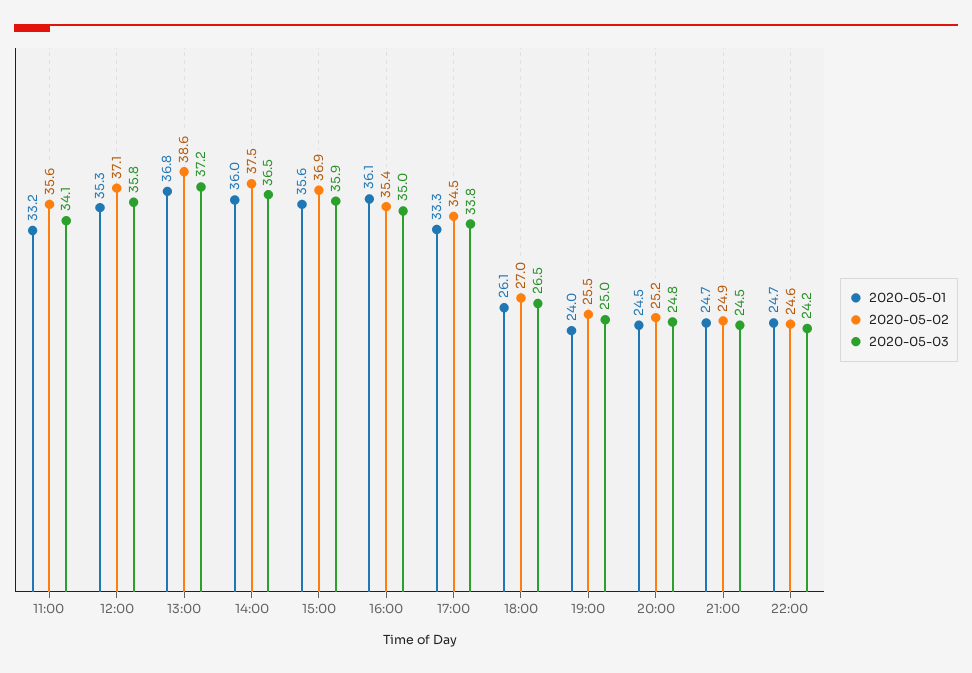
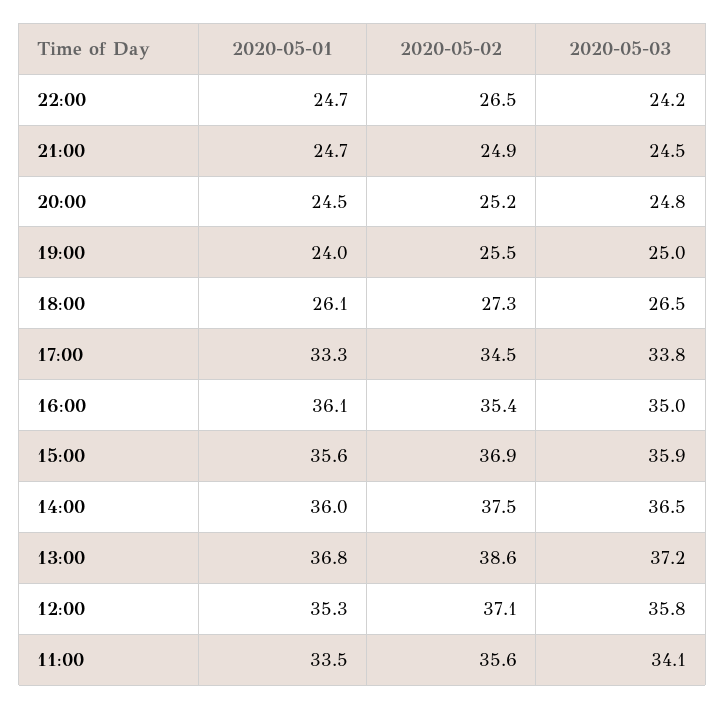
2020-05-01, 11:00: 33.2 -> 33.5
2020-05-02, 18:00: 27 -> 27.3
2020-05-02, 22:00: 24.6 -> 26.5

